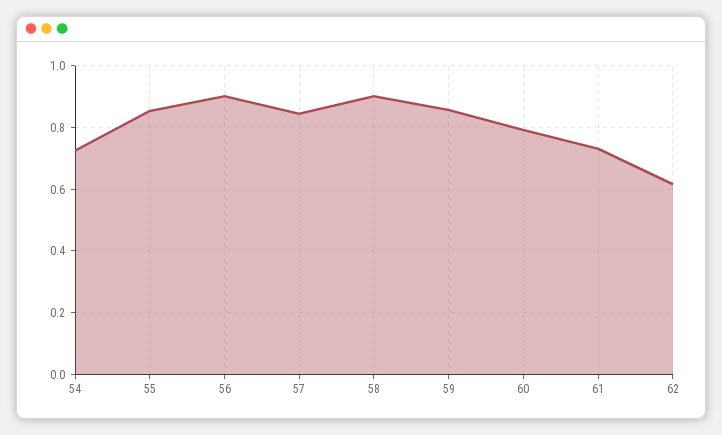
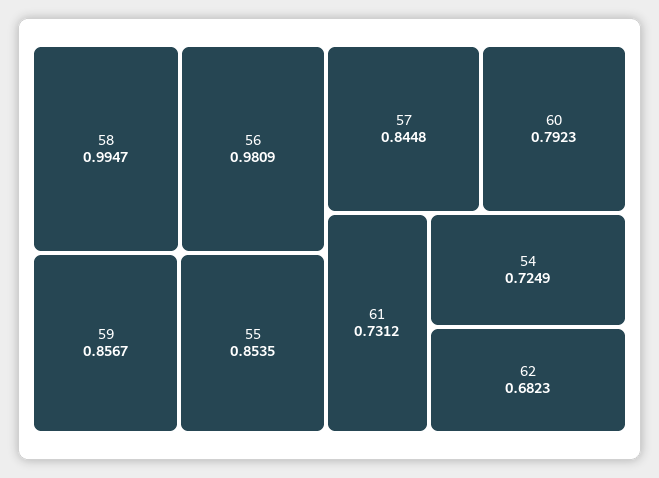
56: 0.9 -> 0.9809
58: 0.9 -> 0.9947
62: 0.62 -> 0.6823

